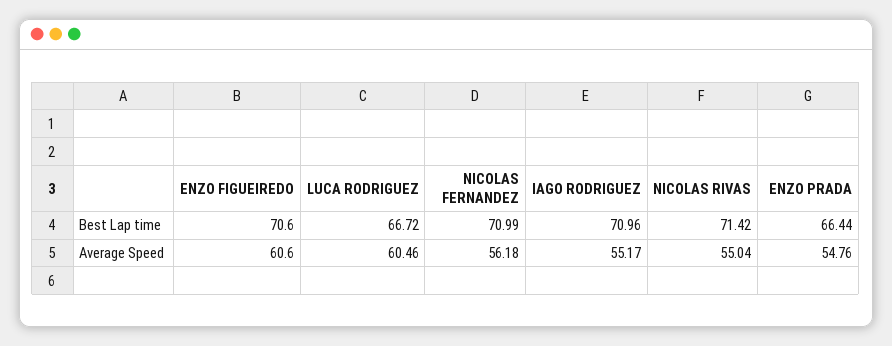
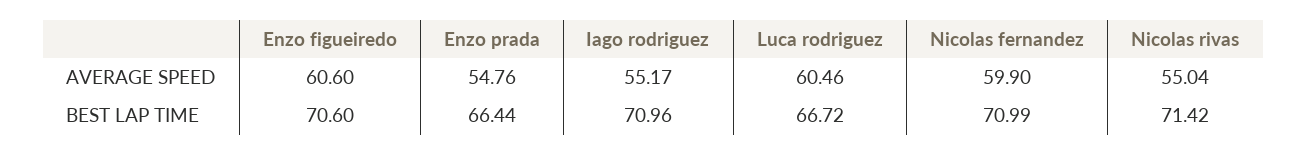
NICOLAS FERNANDEZ, Average Speed: 56.18 -> 59.9

